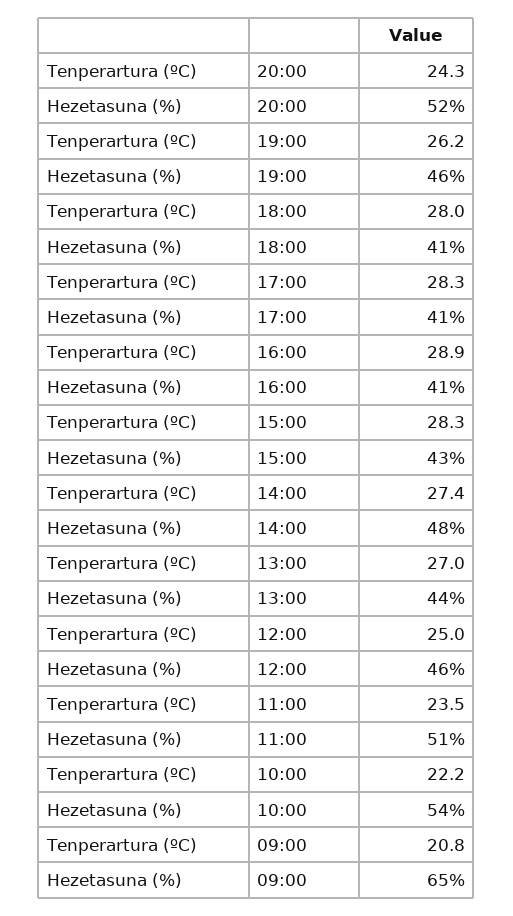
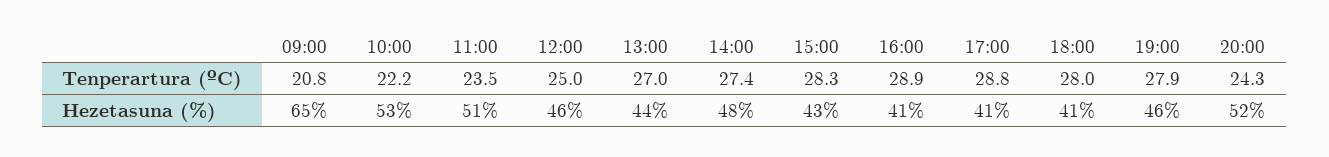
Tenperartura (ºC), 19:00: 26.2 -> 27.9
Tenperartura (ºC), 17:00: 28.3 -> 28.8
Hezetasuna (%), 10:00: 54 -> 53

